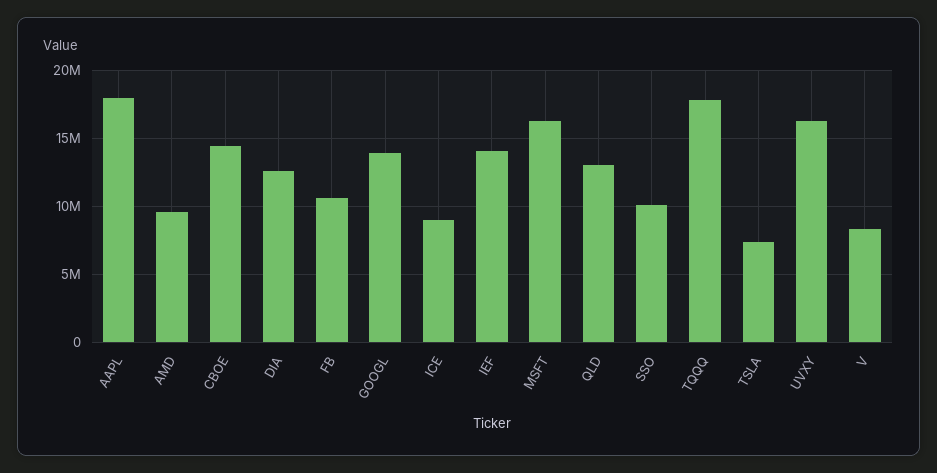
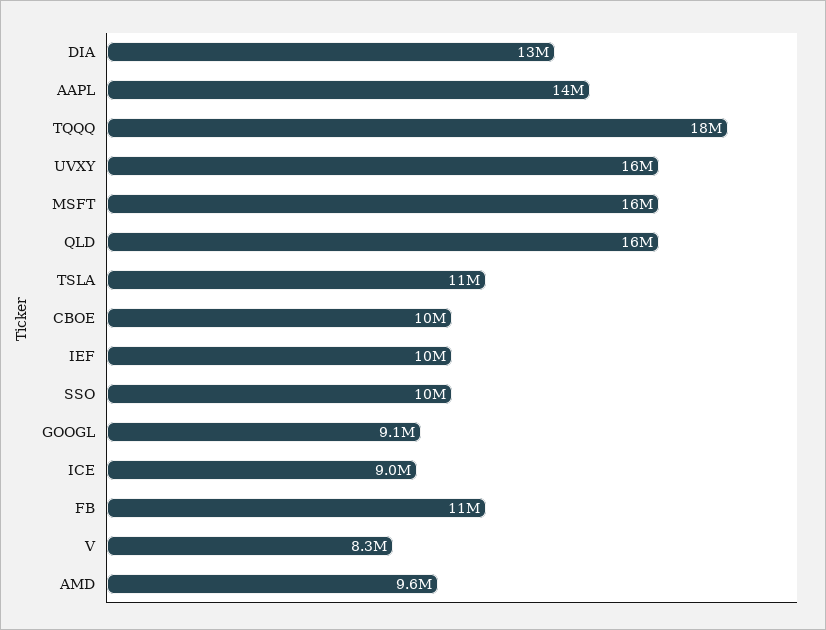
AAPL: 18000000 -> 14000000
CBOE: 14500000 -> 10000000
GOOGL: 14000000 -> 9100000
IEF: 14000000 -> 10000000
QLD: 13000000 -> 16000000
TSLA: 7500000 -> 11000000

